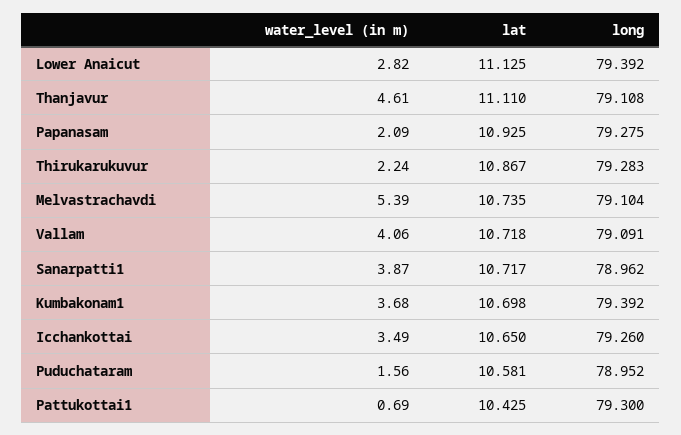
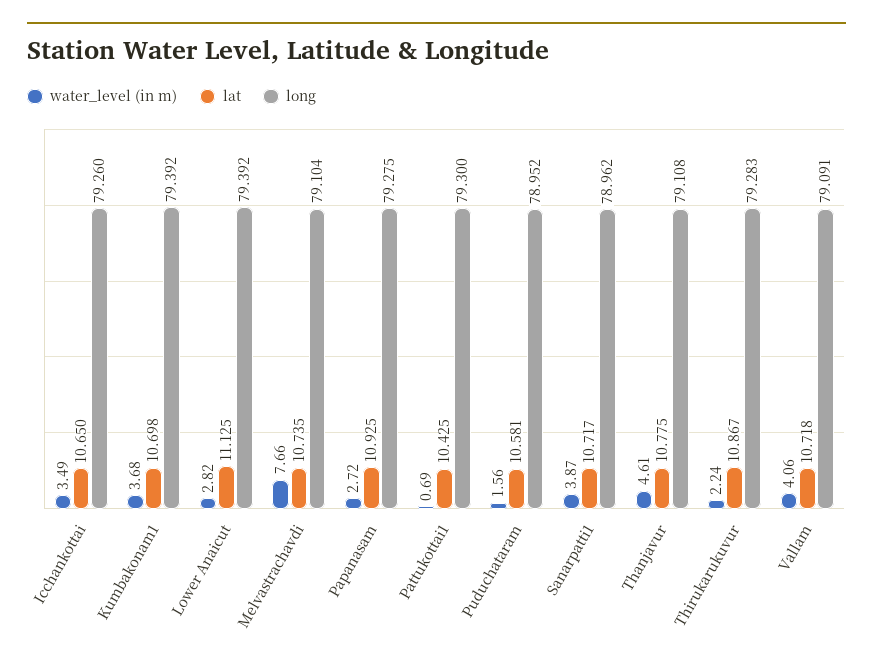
lat, Thanjavur: 11.11 -> 10.775
water_level (in m), Papanasam: 2.09 -> 2.72
water_level (in m), Melvastrachavdi: 5.39 -> 7.66

